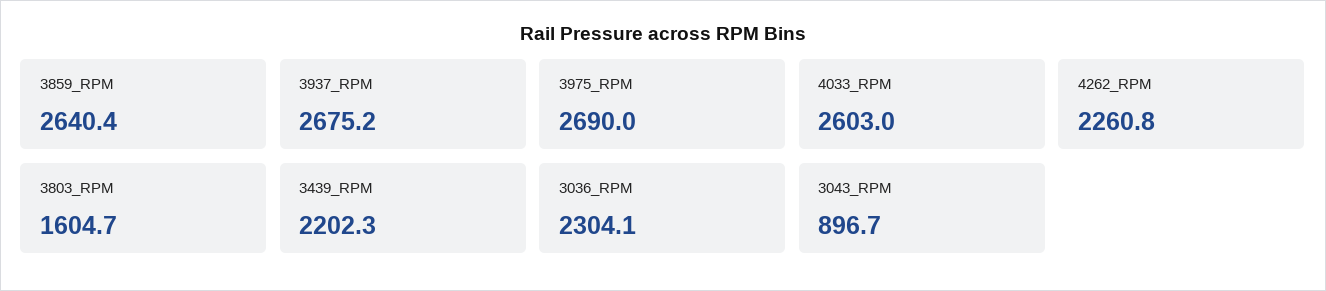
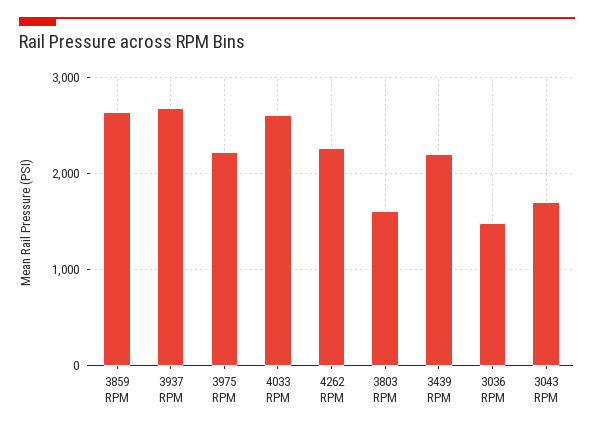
3975_RPM: 2690 -> 2200
3036_RPM: 2304.1 -> 1500
3043_RPM: 896.7 -> 1700

